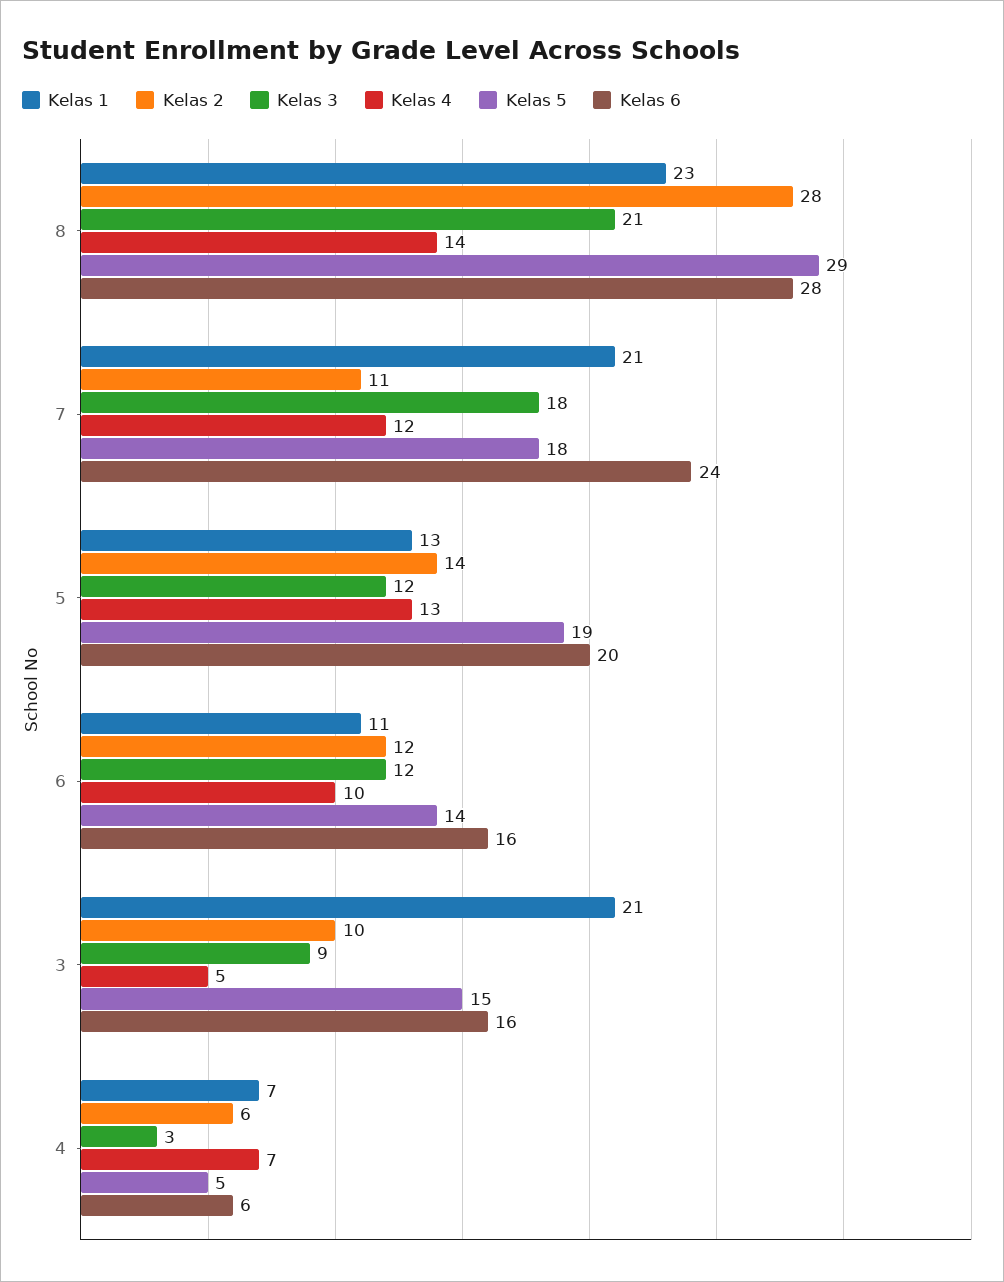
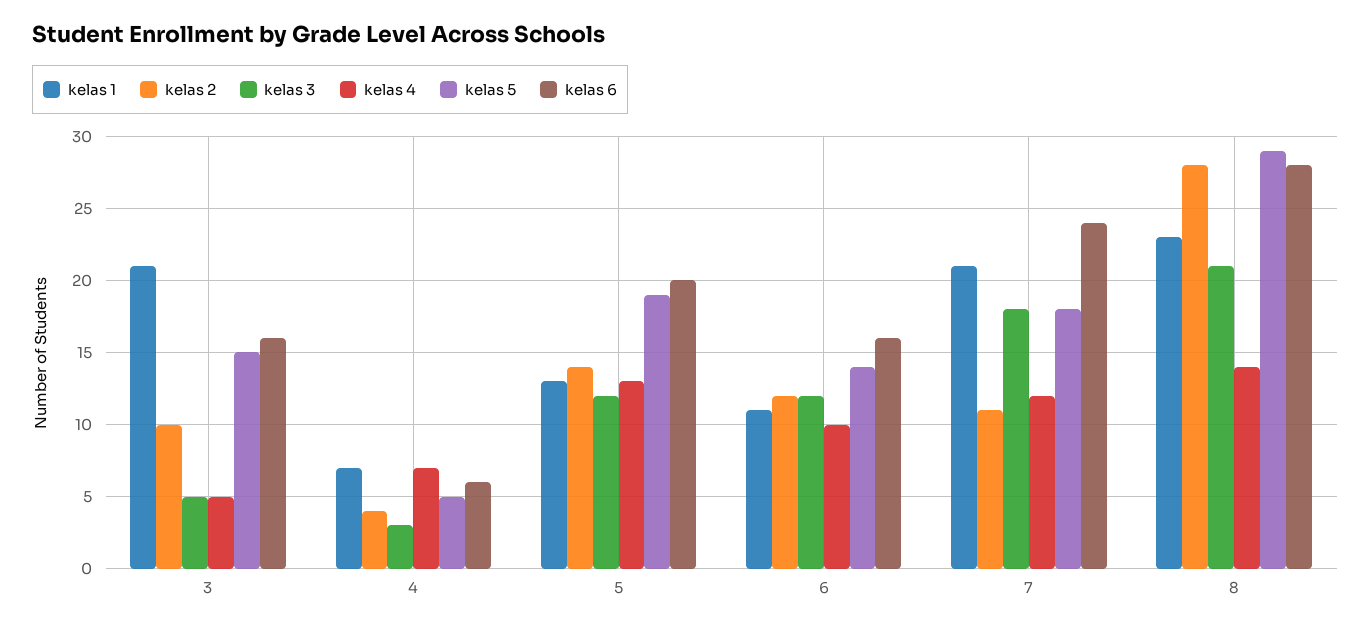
Kelas 3, 3: 9 -> 5
Kelas 2, 4: 6 -> 4

